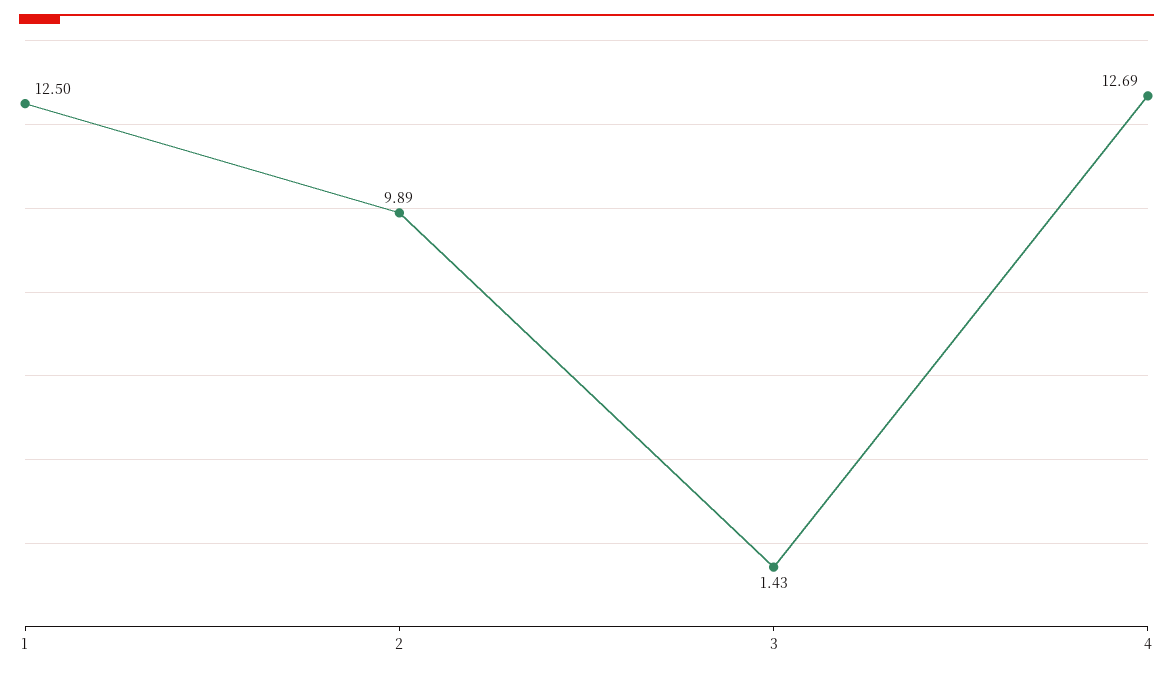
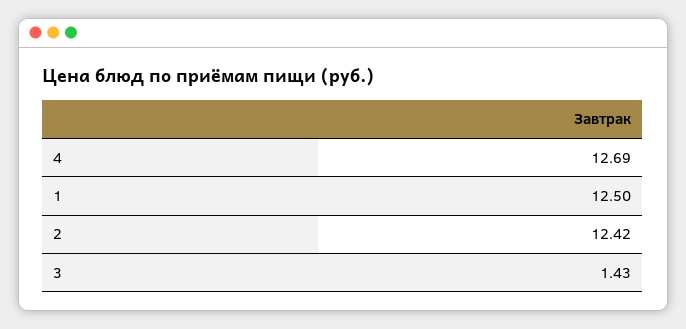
2: 9.89 -> 12.42

